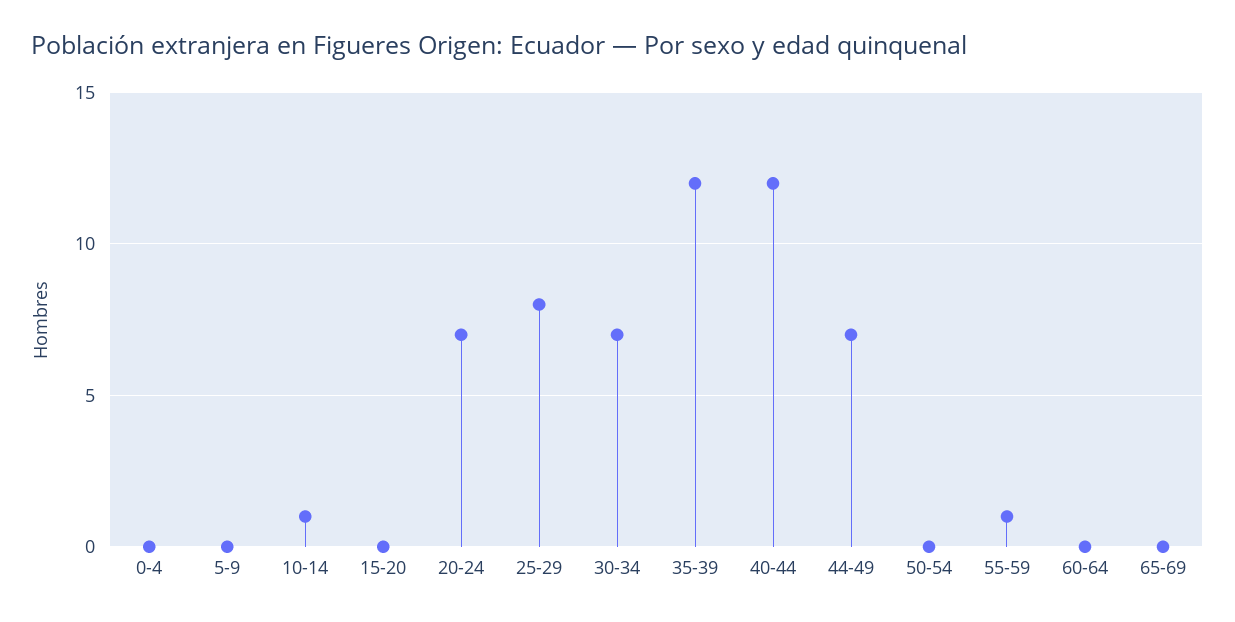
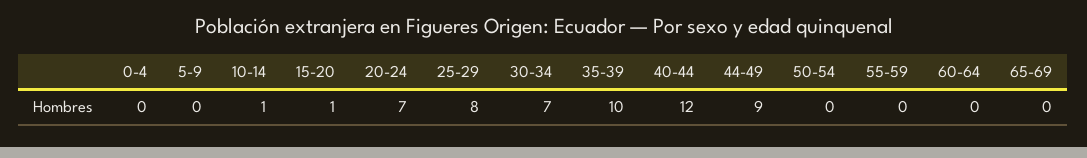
15-20: 0 -> 1
35-39: 12 -> 10
44-49: 7 -> 9
55-59: 1 -> 0

